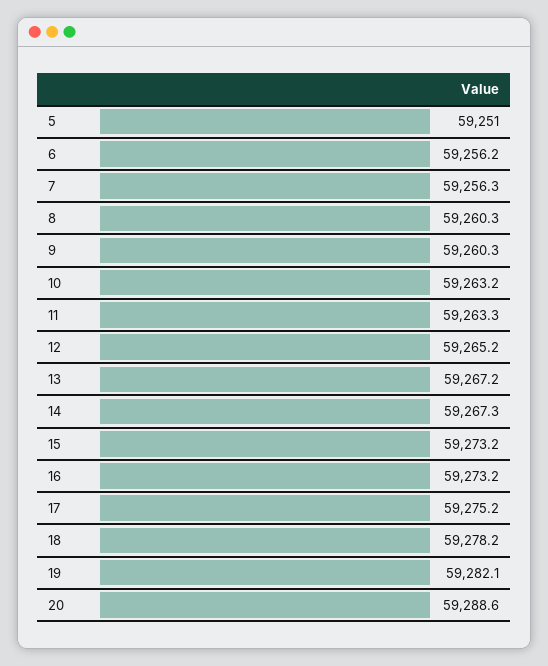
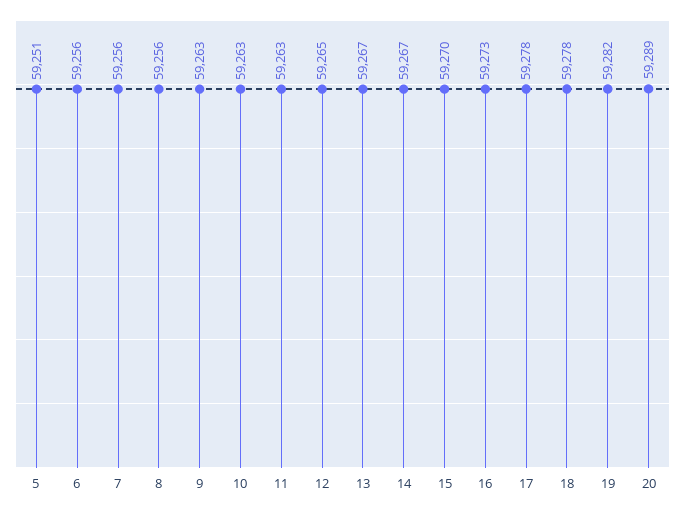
8: 59260.3 -> 59256
9: 59260.3 -> 59263
15: 59273.2 -> 59270
17: 59275.2 -> 59278

